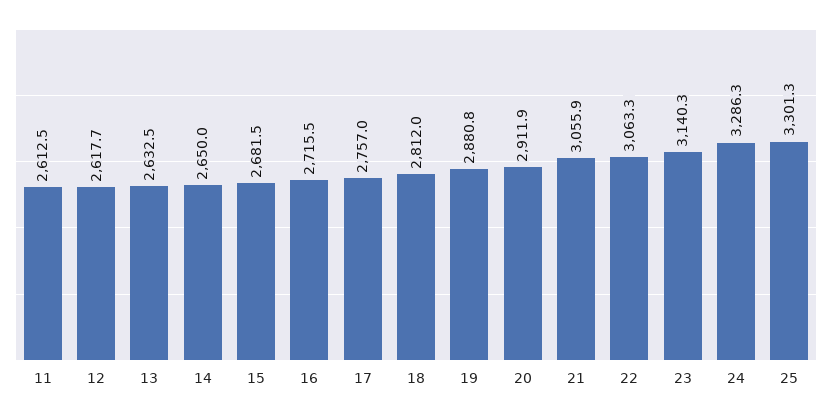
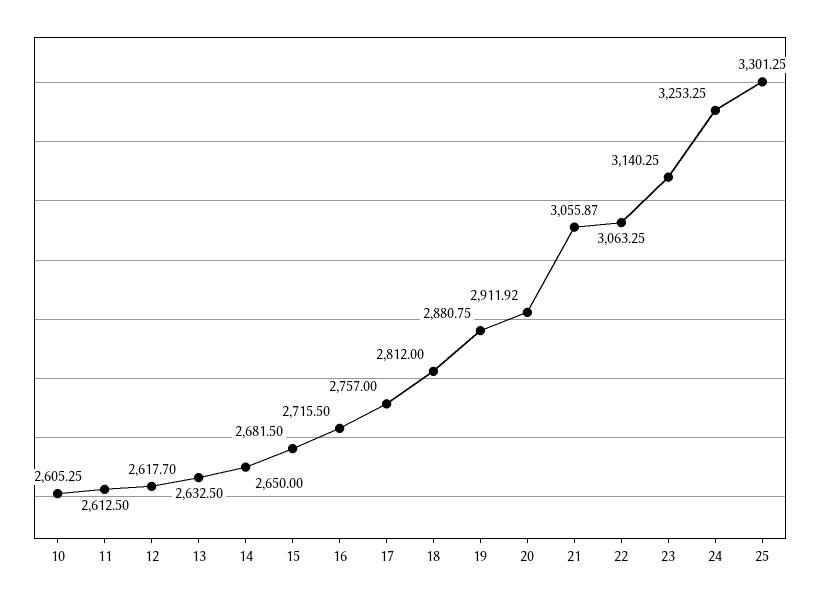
24: 3286.3 -> 3253.25
10: none -> 2605.25

